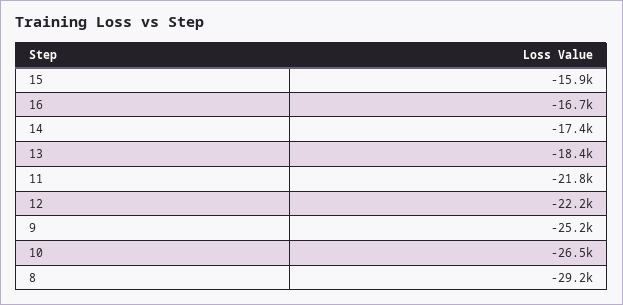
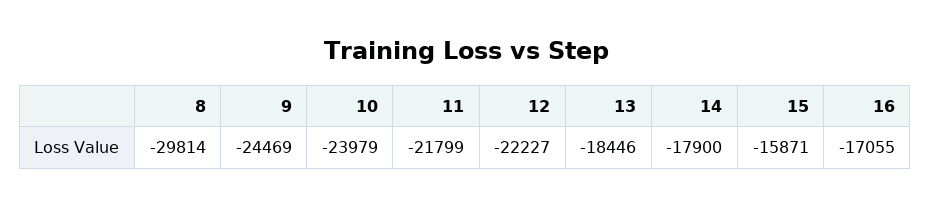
16: -16700 -> -17055
14: -17400 -> -17900
9: -25200 -> -24469
10: -26500 -> -23979
8: -29200 -> -29814

